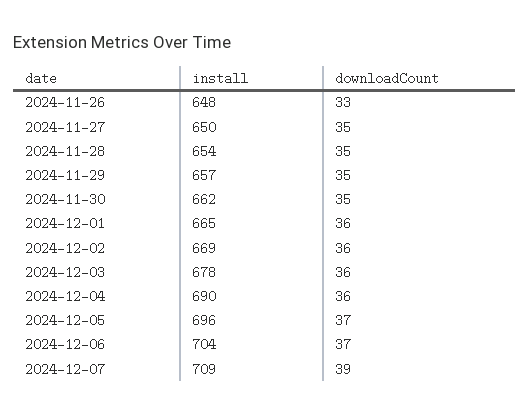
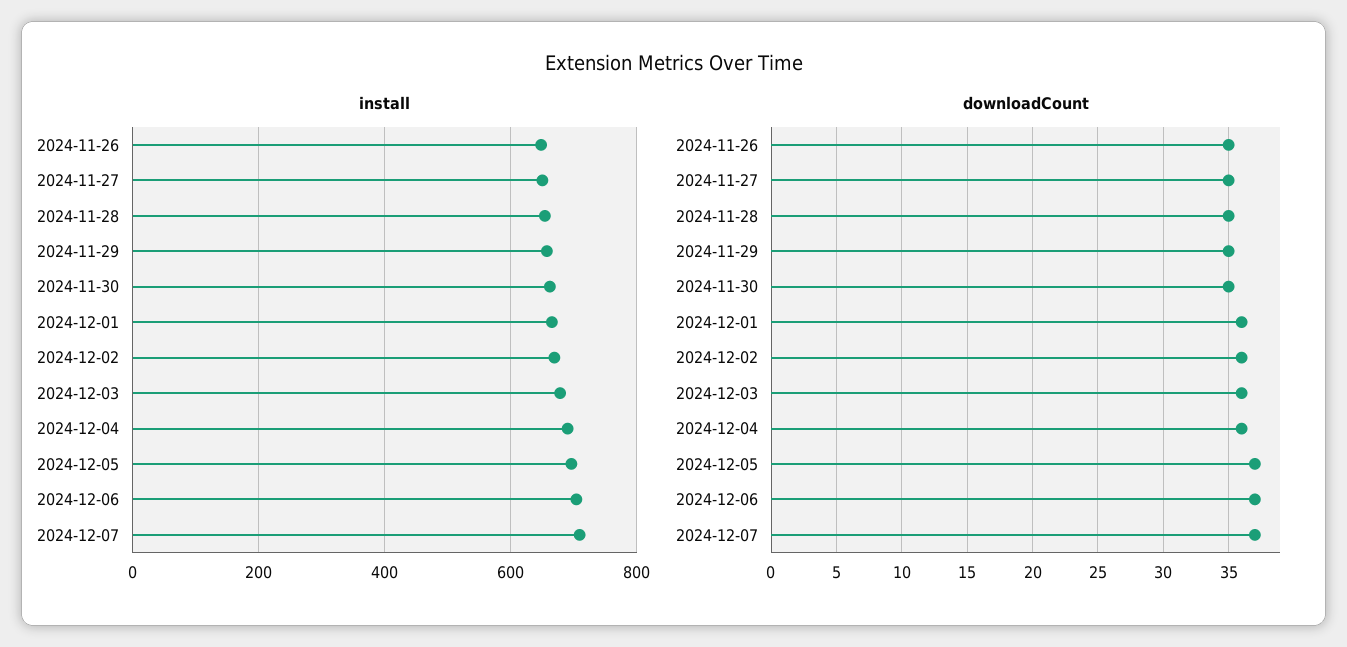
downloadCount, 2024-11-26: 33 -> 35
downloadCount, 2024-12-07: 39 -> 37

